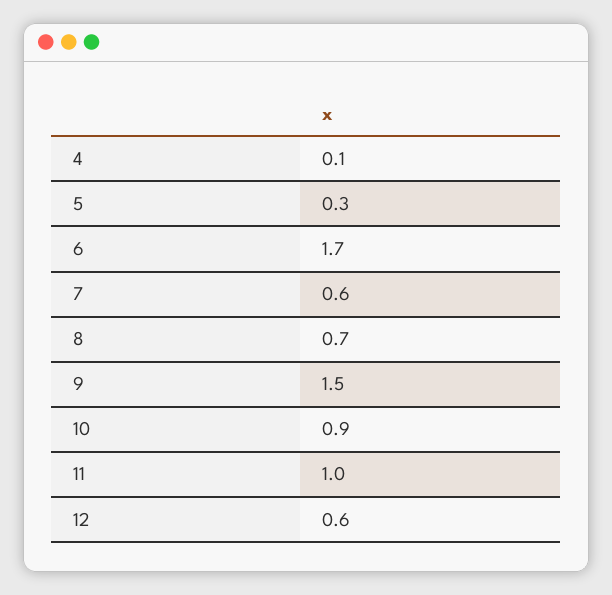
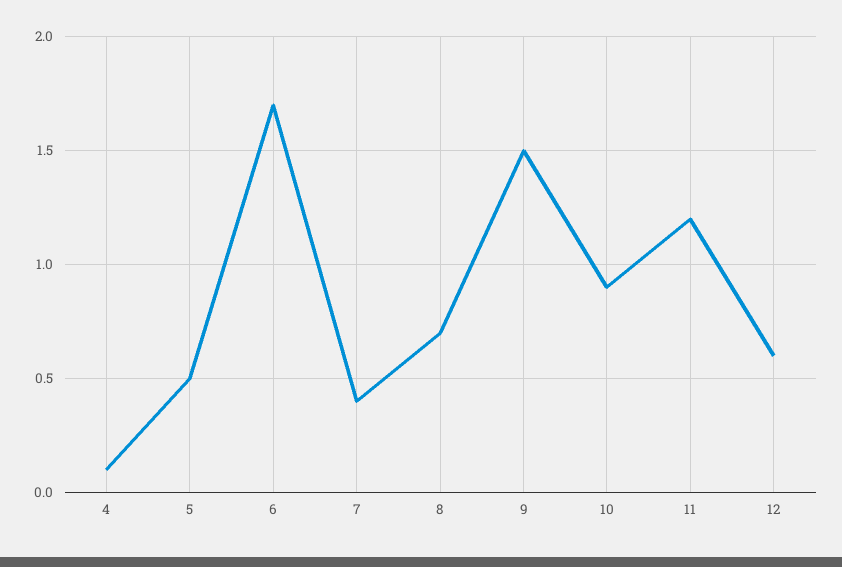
5: 0.3 -> 0.5
7: 0.6 -> 0.4
11: 1 -> 1.2

